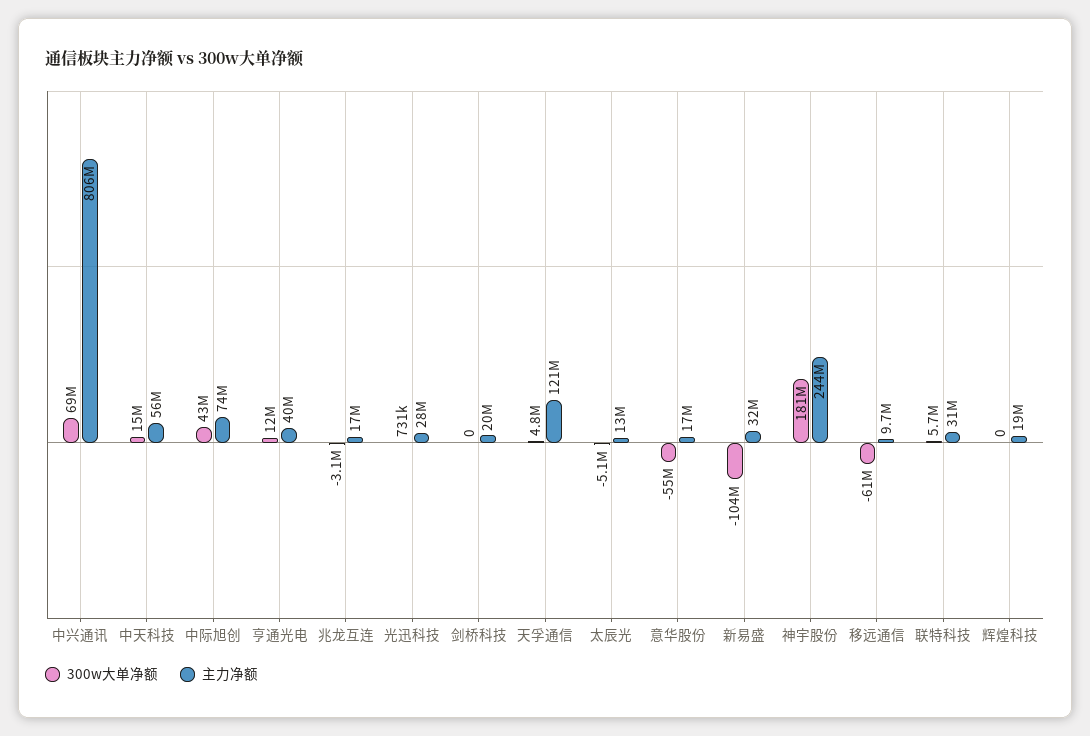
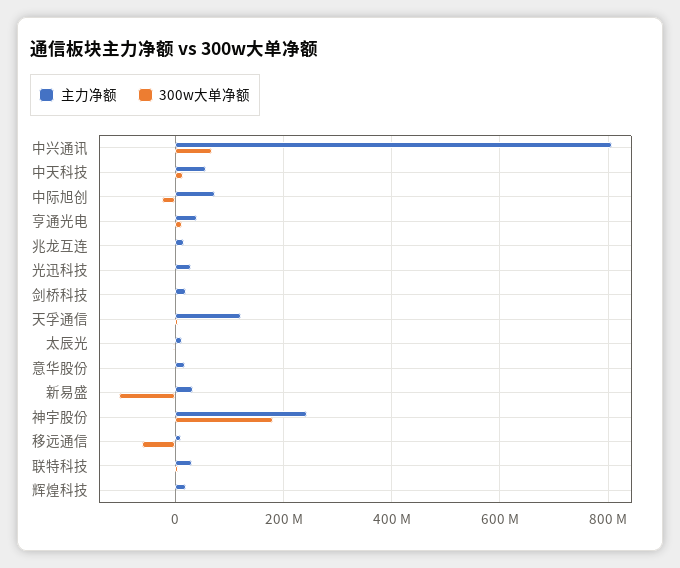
300w大单净额, 中际旭创: 43000000 -> -20000000
300w大单净额, 意华股份: -55000000 -> 0

